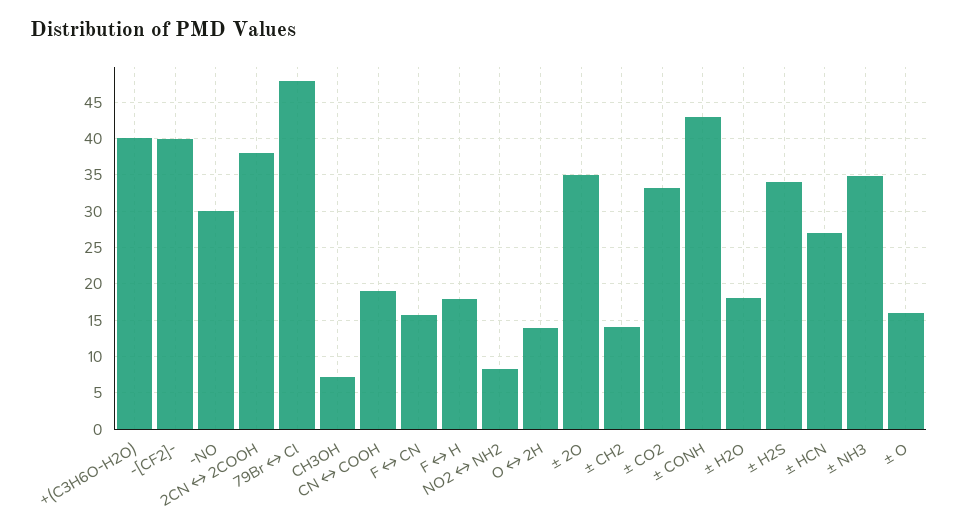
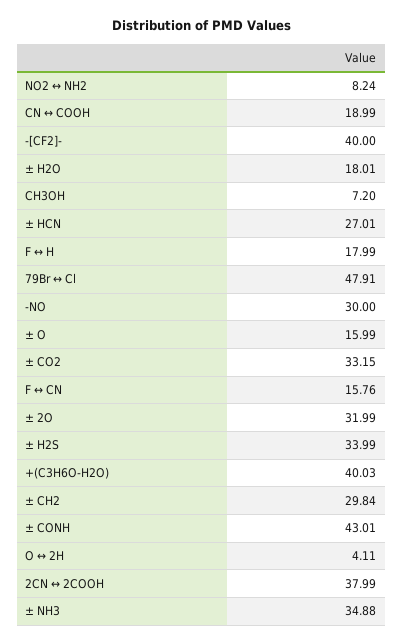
O ↔ 2H: 14 -> 4.11
± 2O: 35 -> 31.99
± CH2: 14 -> 29.84

